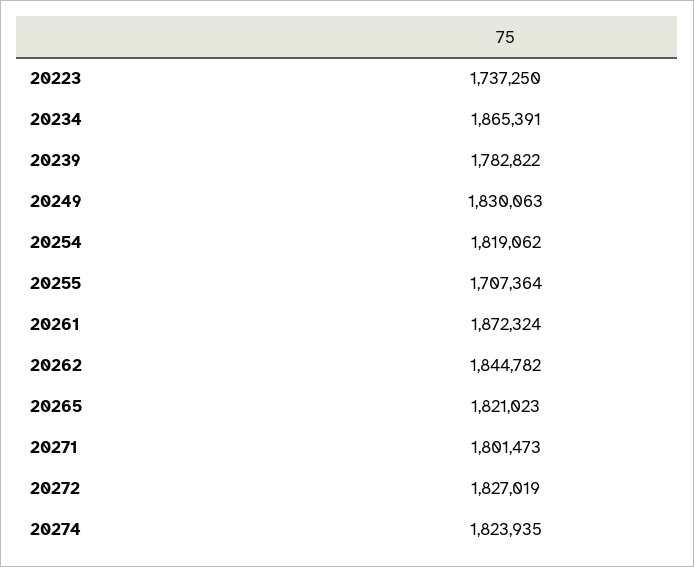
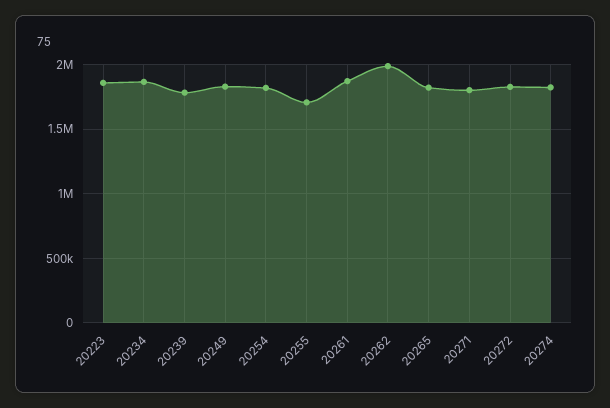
20223: 1737250 -> 1850000
20262: 1844782 -> 2000000

